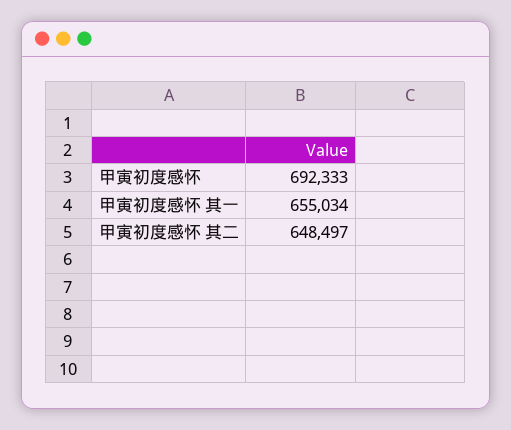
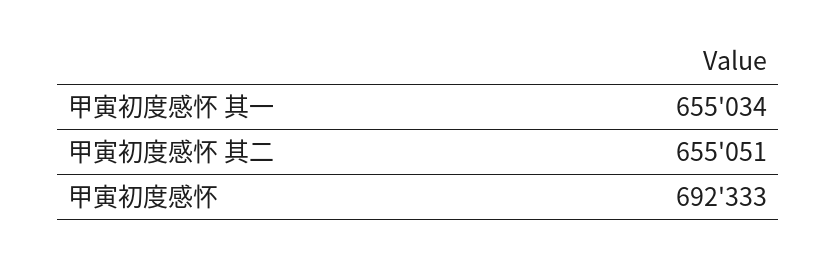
甲寅初度感怀 其二: 648497 -> 655051

